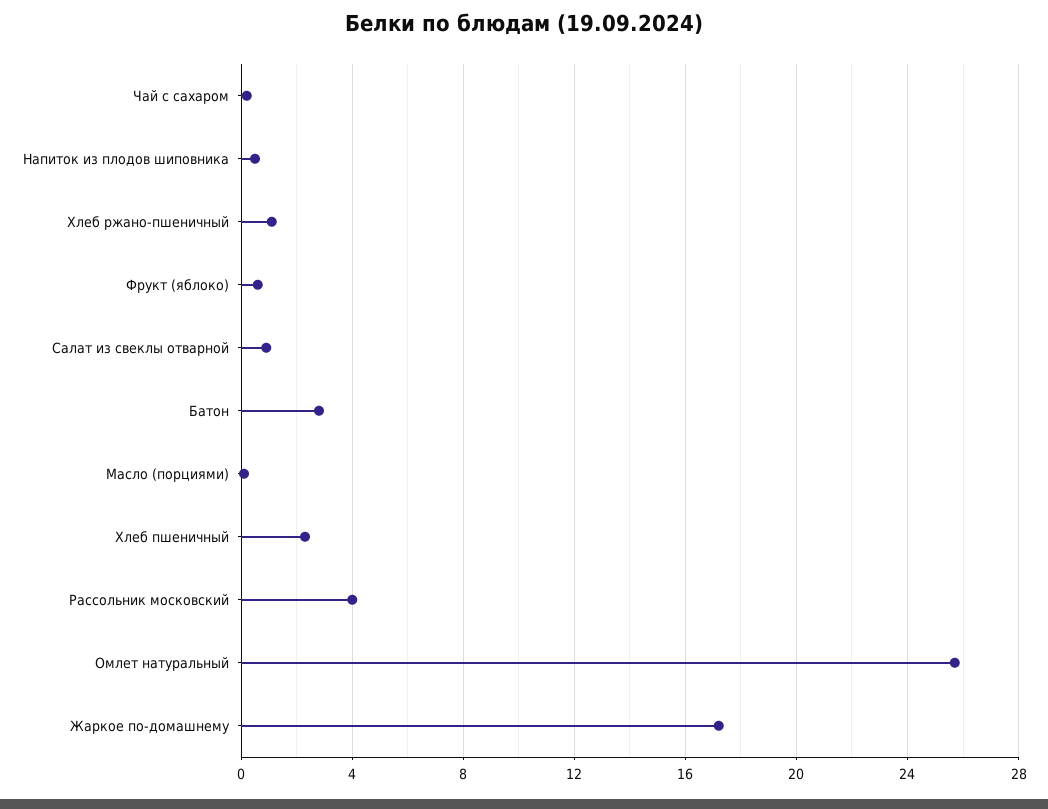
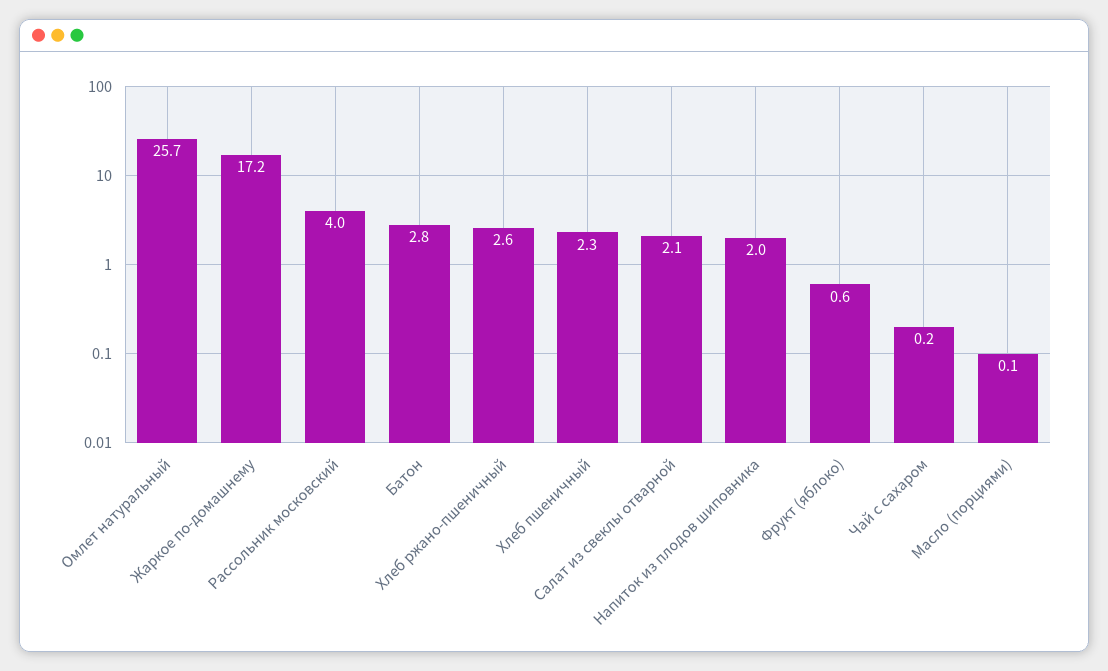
Напиток из плодов шиповника: 0.5 -> 2
Хлеб ржано-пшеничный: 1 -> 2.6
Салат из свеклы отварной: 1 -> 2.1

